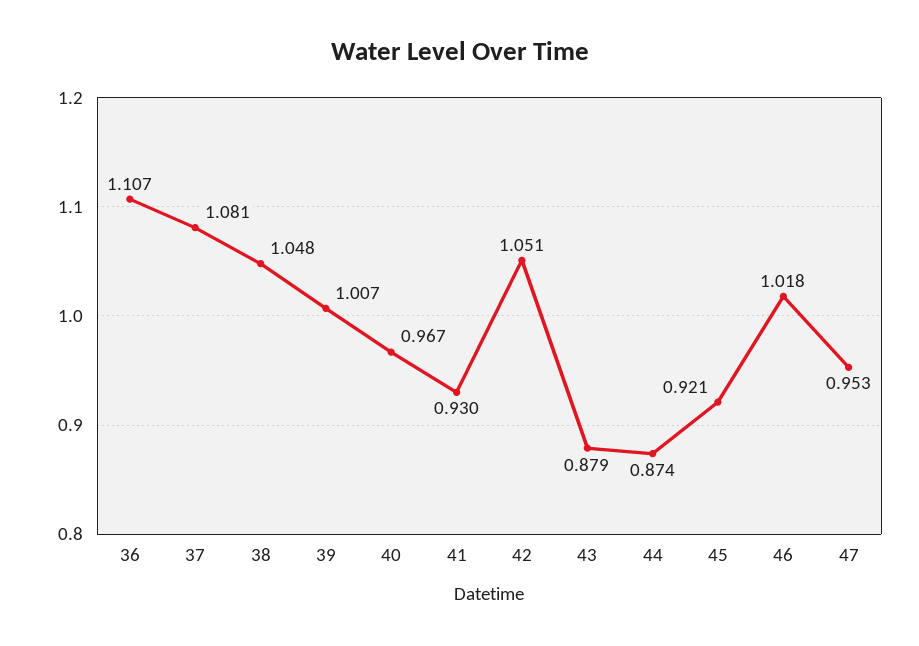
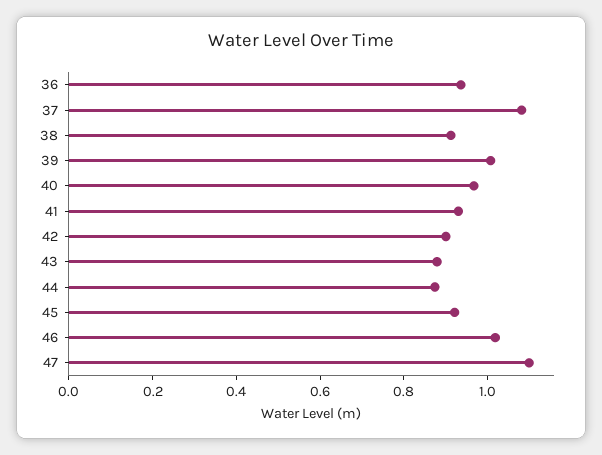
36: 1.107 -> 0.95
38: 1.048 -> 0.9
42: 1.051 -> 0.9
47: 0.953 -> 1.1

